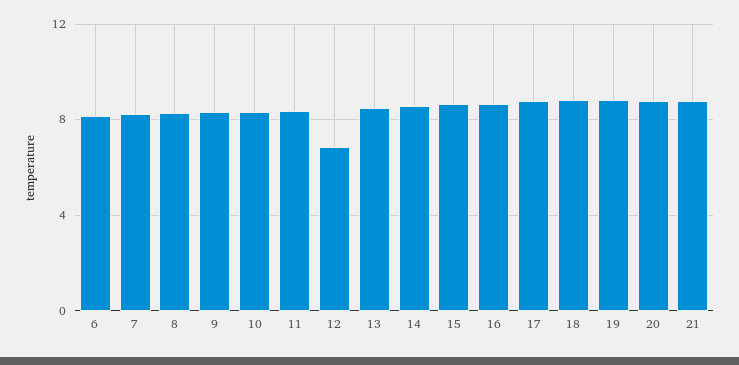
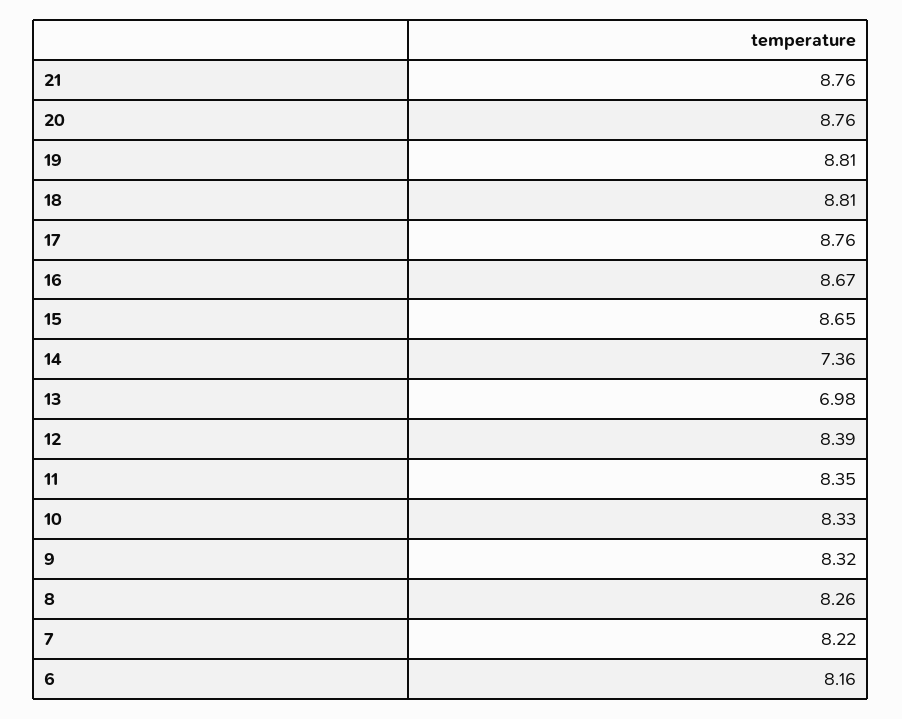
12: 7 -> 8.39
13: 8.5 -> 6.98
14: 8.5 -> 7.36

